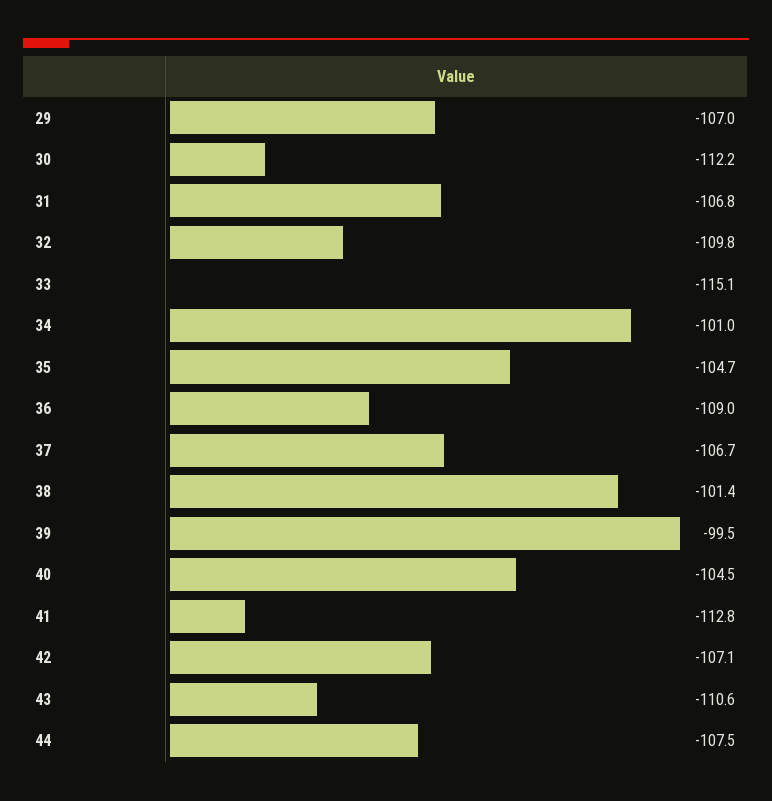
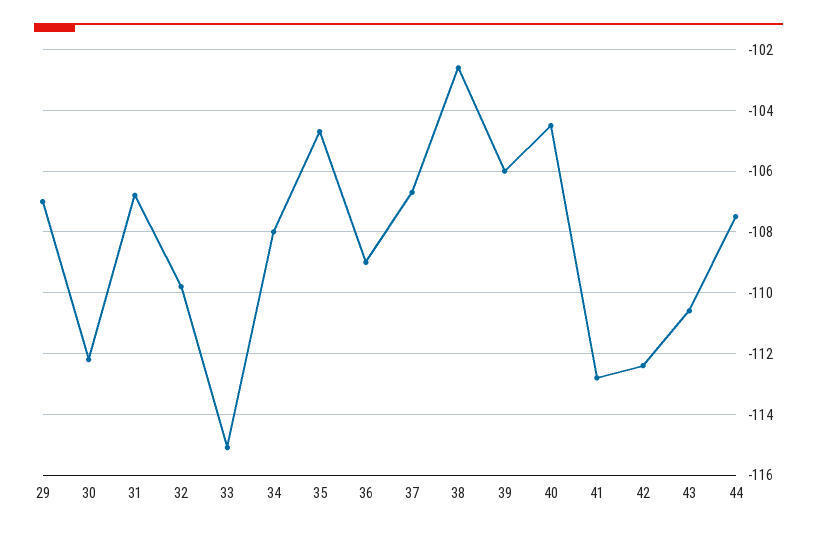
34: -101 -> -108
38: -101.4 -> -102.5
39: -99.5 -> -106
42: -107.1 -> -112.5

